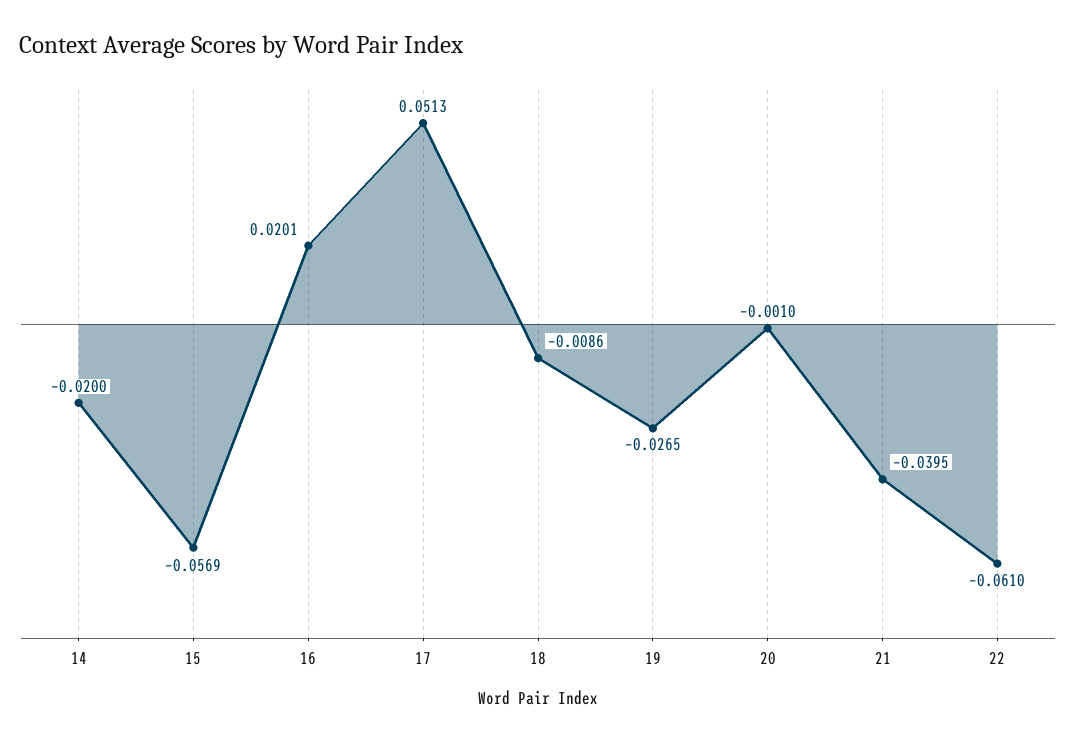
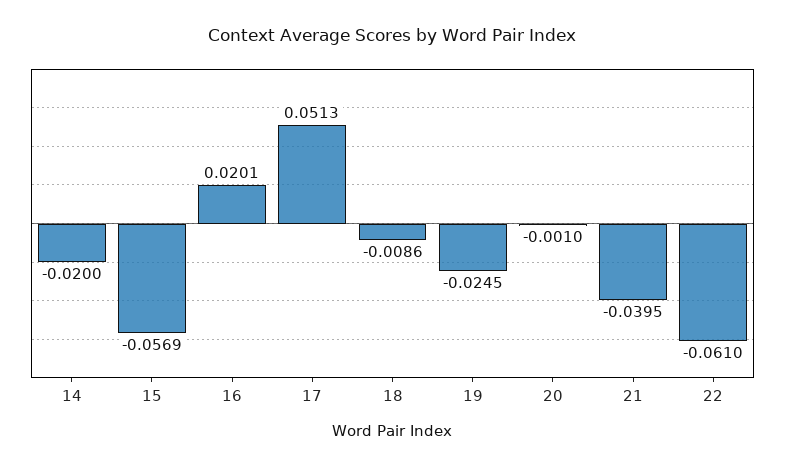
19: -0.0265 -> -0.0245

